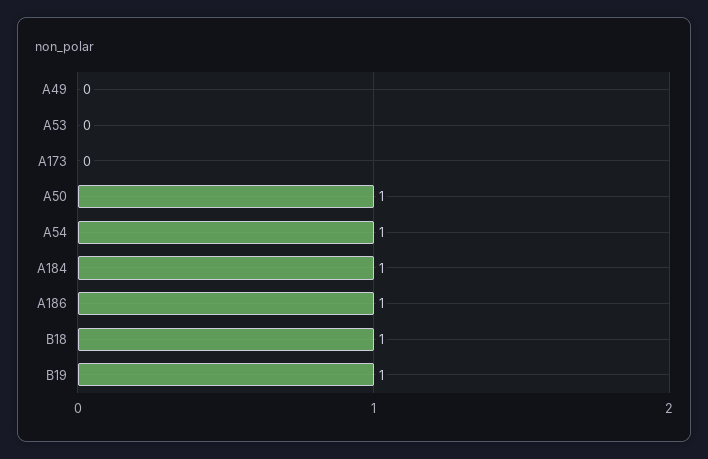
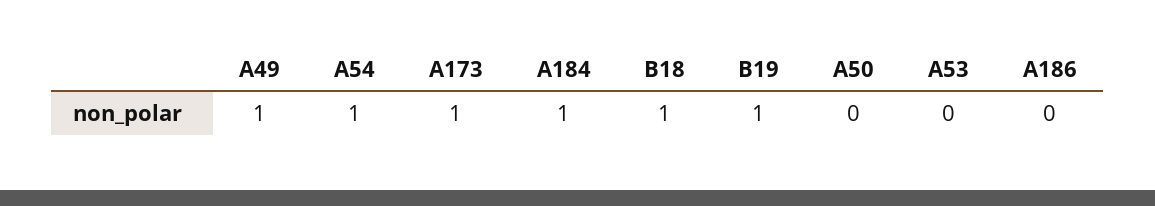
A49: 0 -> 1
A173: 0 -> 1
A50: 1 -> 0
A186: 1 -> 0

